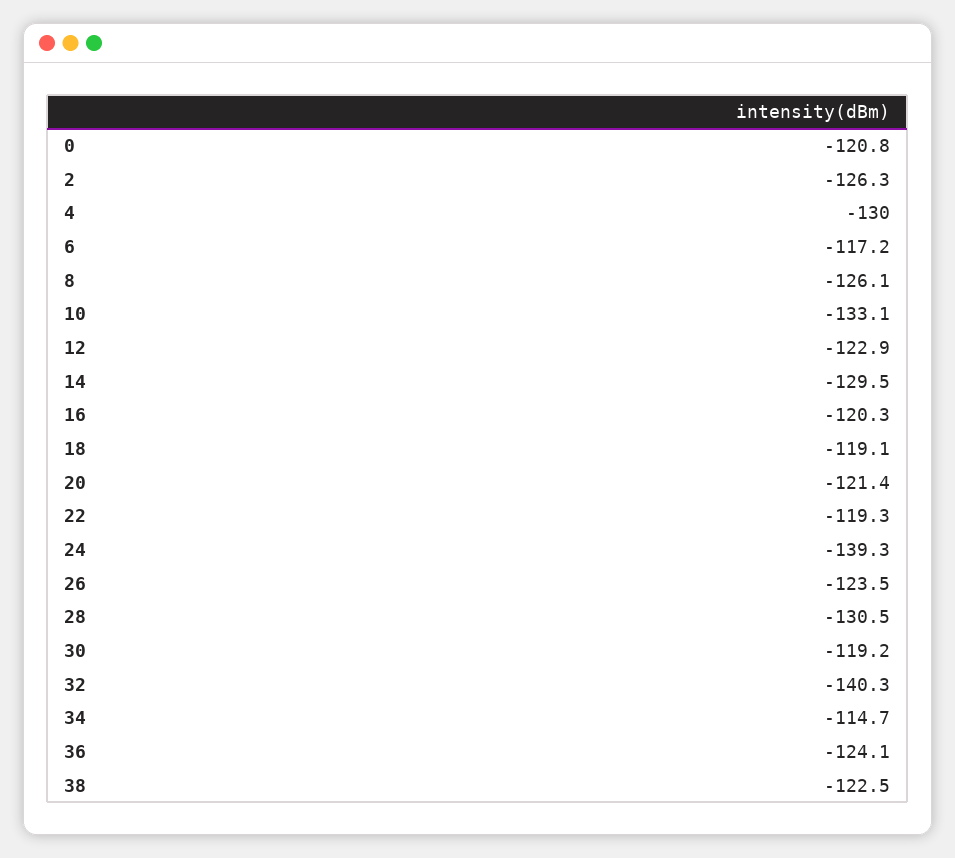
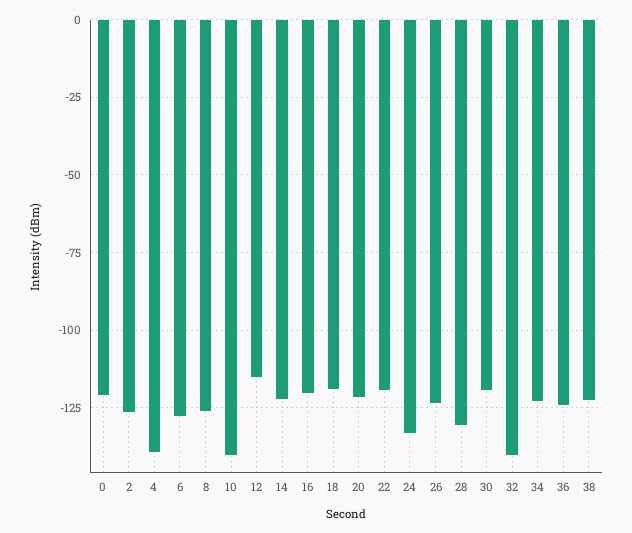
4: -130 -> -140
6: -117.2 -> -127.5
10: -133.1 -> -140
12: -122.9 -> -115
14: -129.5 -> -122.5
24: -139.3 -> -132.5
34: -114.7 -> -122.5

